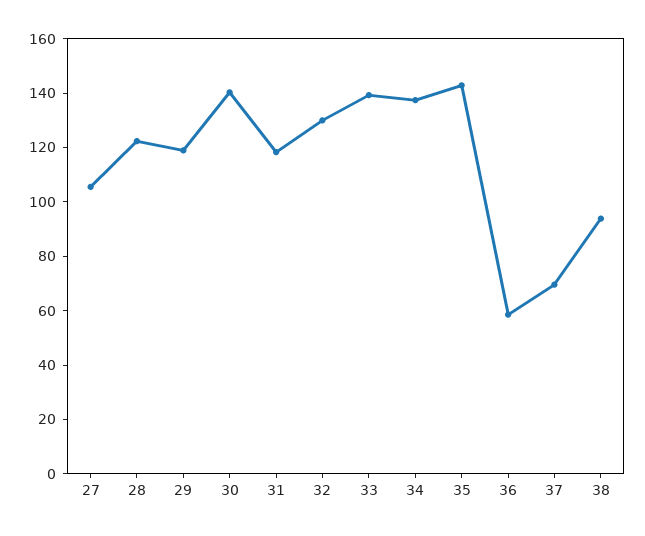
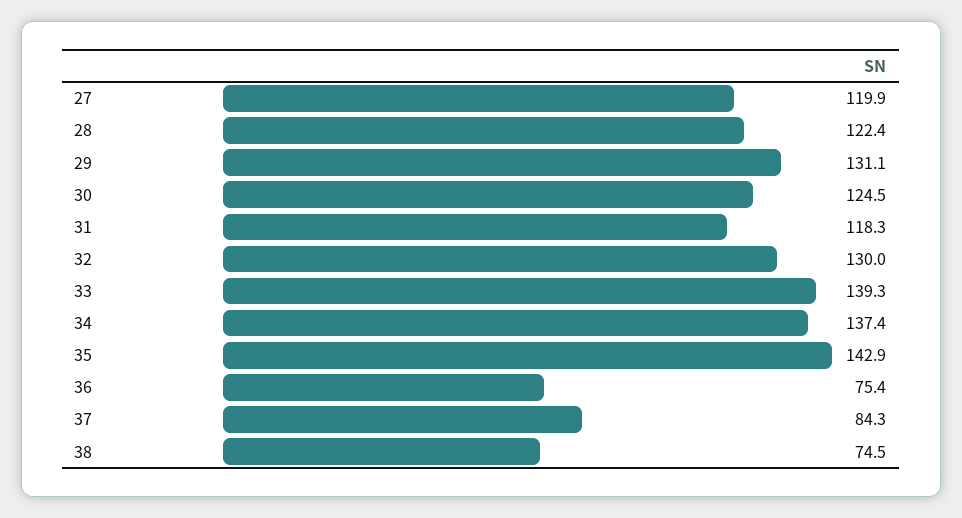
27: 105 -> 119.9
29: 120 -> 131.1
30: 140 -> 124.5
36: 60 -> 75.4
37: 70 -> 84.3
38: 95 -> 74.5

